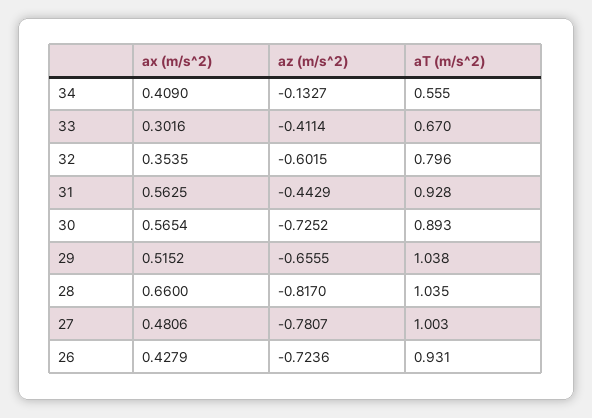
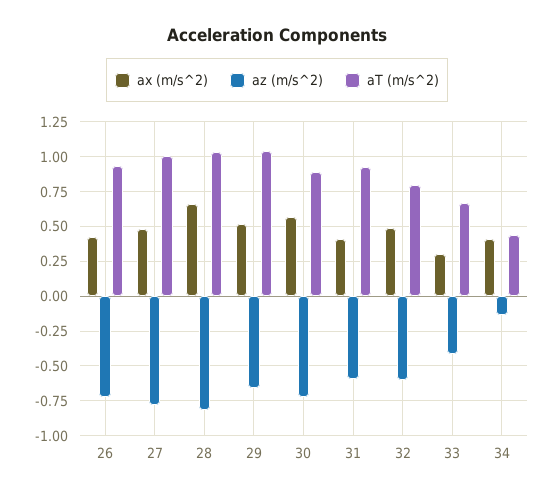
aT (m/s^2), 34: 0.555 -> 0.45
ax (m/s^2), 32: 0.3535 -> 0.5
ax (m/s^2), 31: 0.5625 -> 0.4
az (m/s^2), 31: -0.4429 -> -0.6

